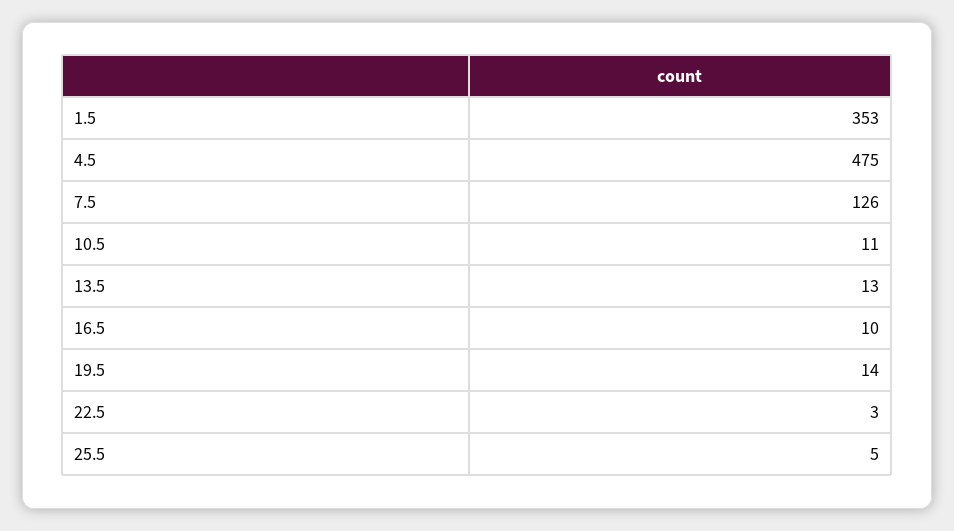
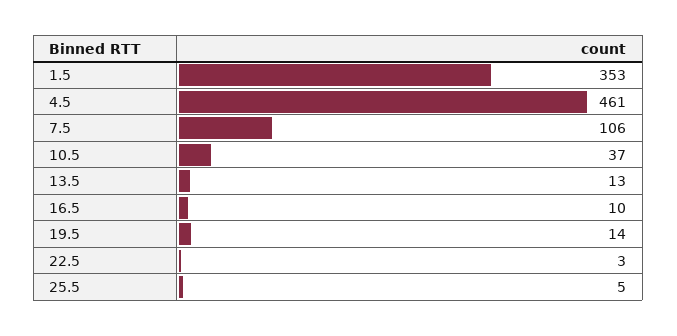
4.5: 475 -> 461
7.5: 126 -> 106
10.5: 11 -> 37

